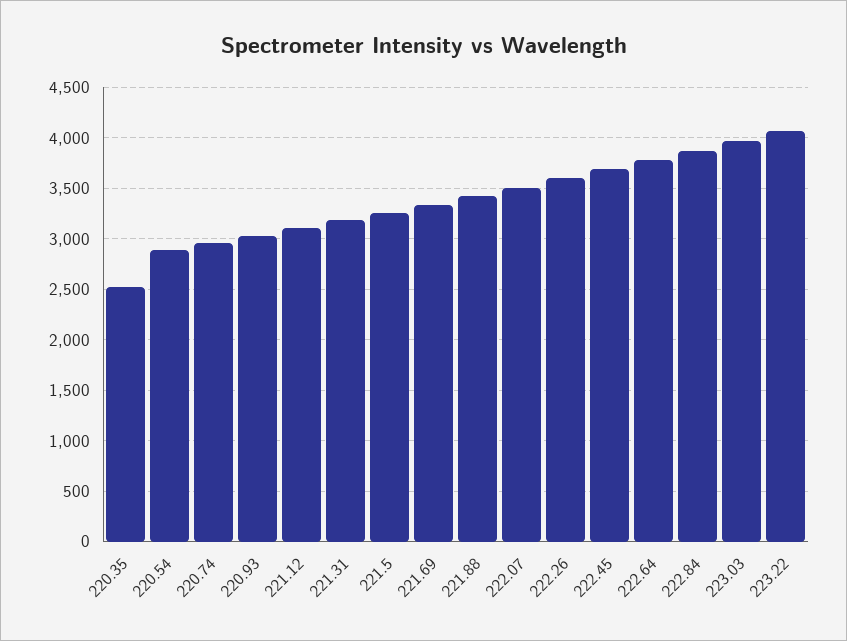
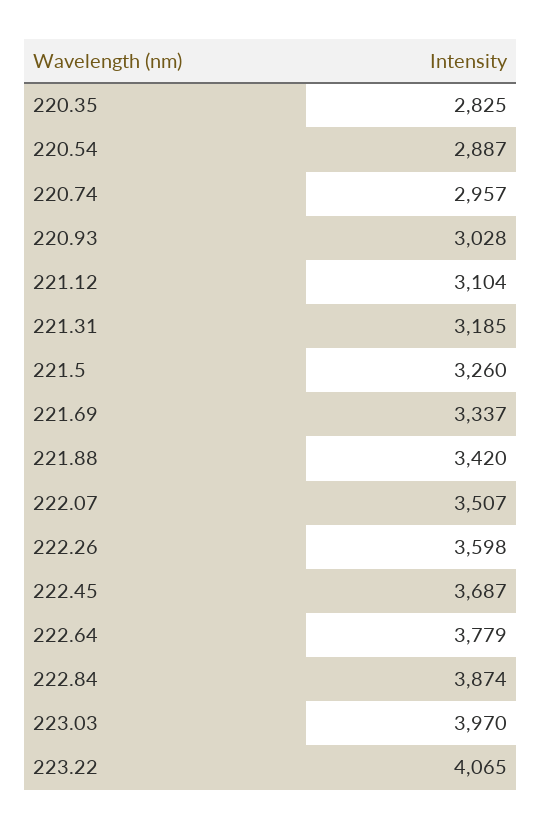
220.35: 2500 -> 2825

